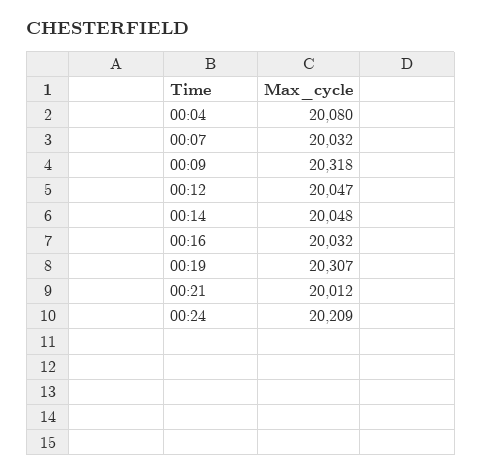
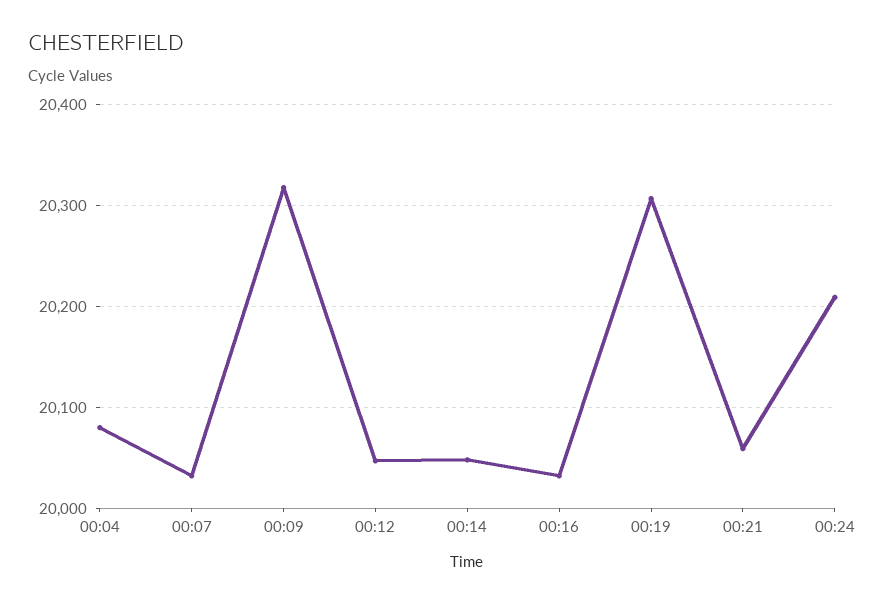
00:21: 20012 -> 20060

